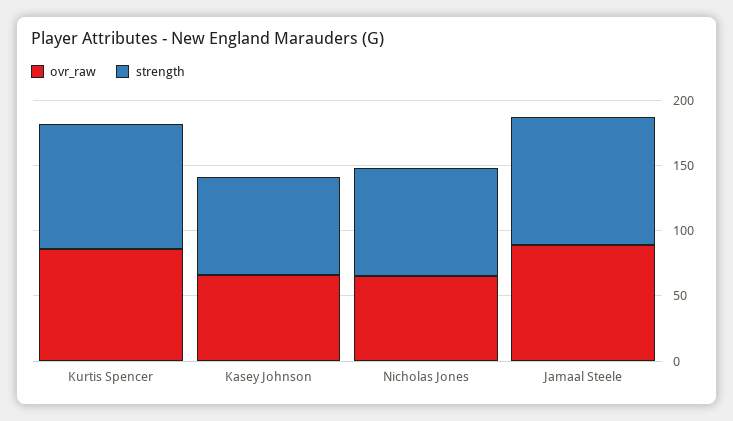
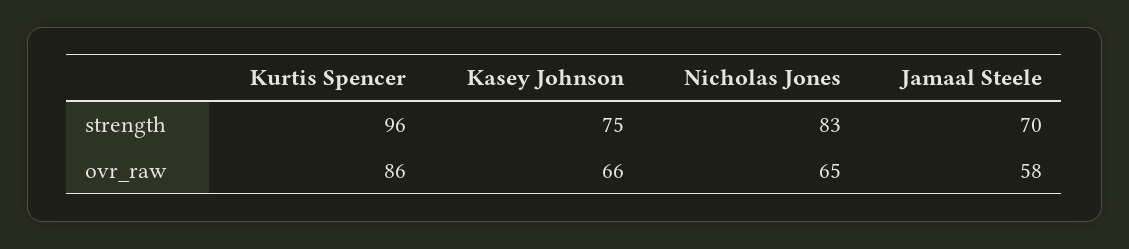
ovr_raw, Jamaal Steele: 90 -> 58
strength, Jamaal Steele: 100 -> 70

